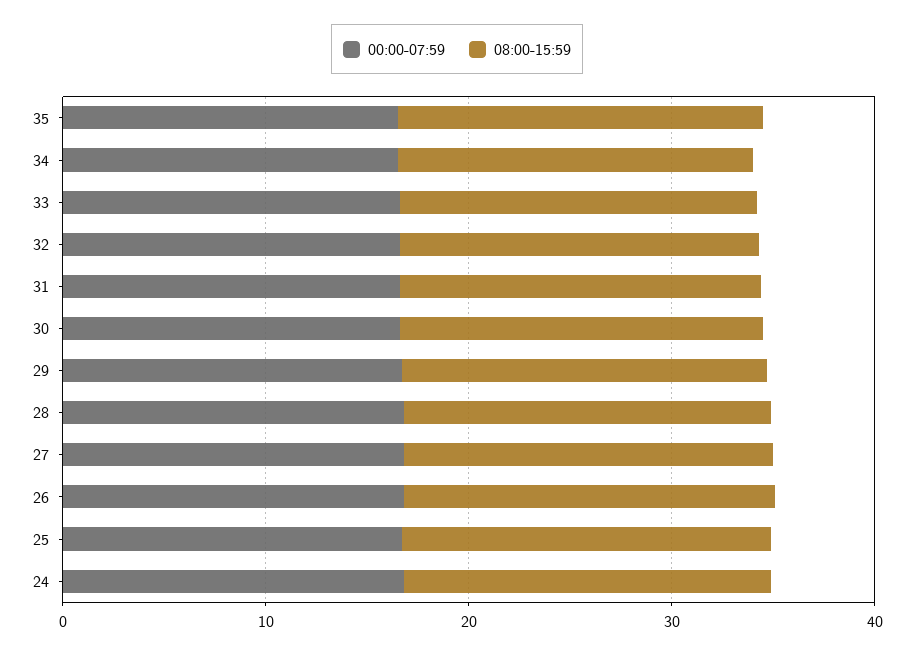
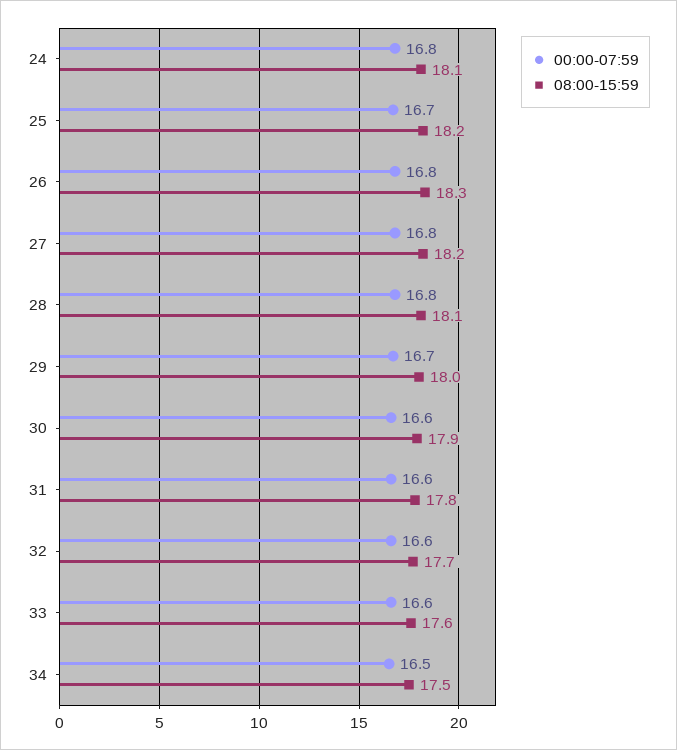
00:00-07:59, 35: 16 -> none
08:00-15:59, 35: 18 -> none

